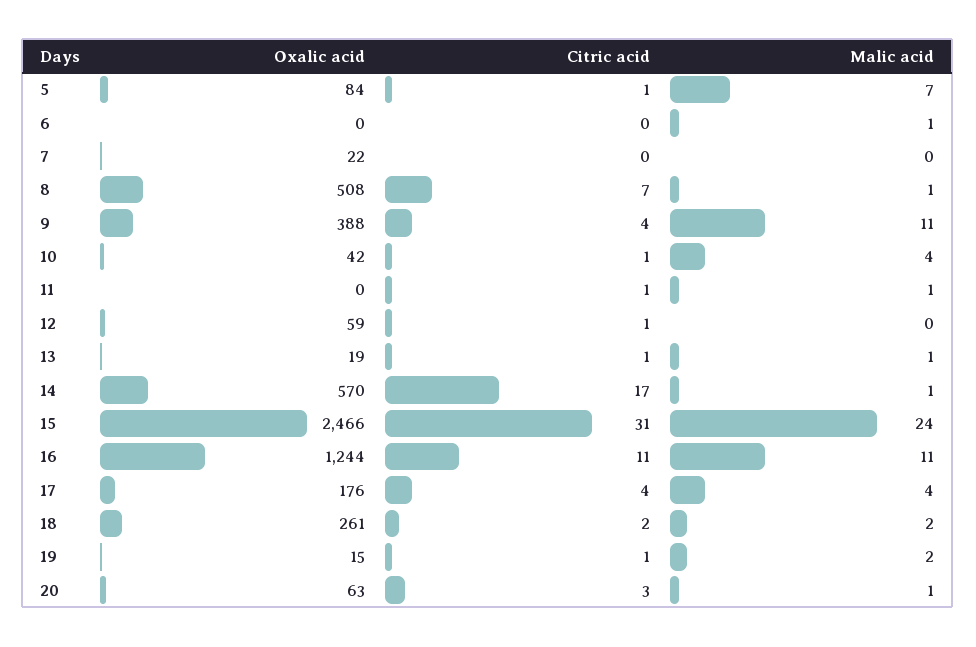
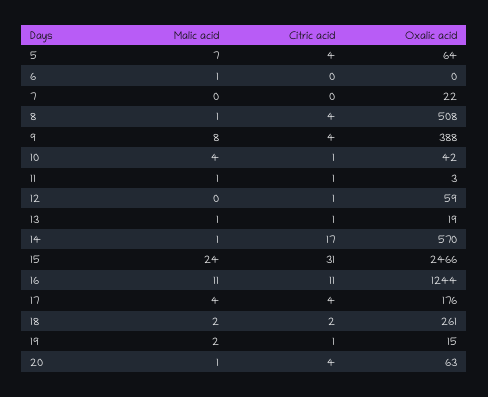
Oxalic acid, 5: 84 -> 64
Citric acid, 5: 1 -> 4
Citric acid, 8: 7 -> 4
Malic acid, 9: 11 -> 8
Oxalic acid, 11: 0 -> 3
Citric acid, 20: 3 -> 4

